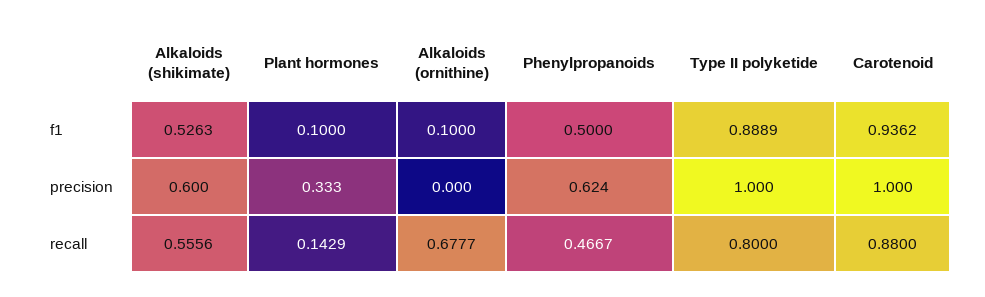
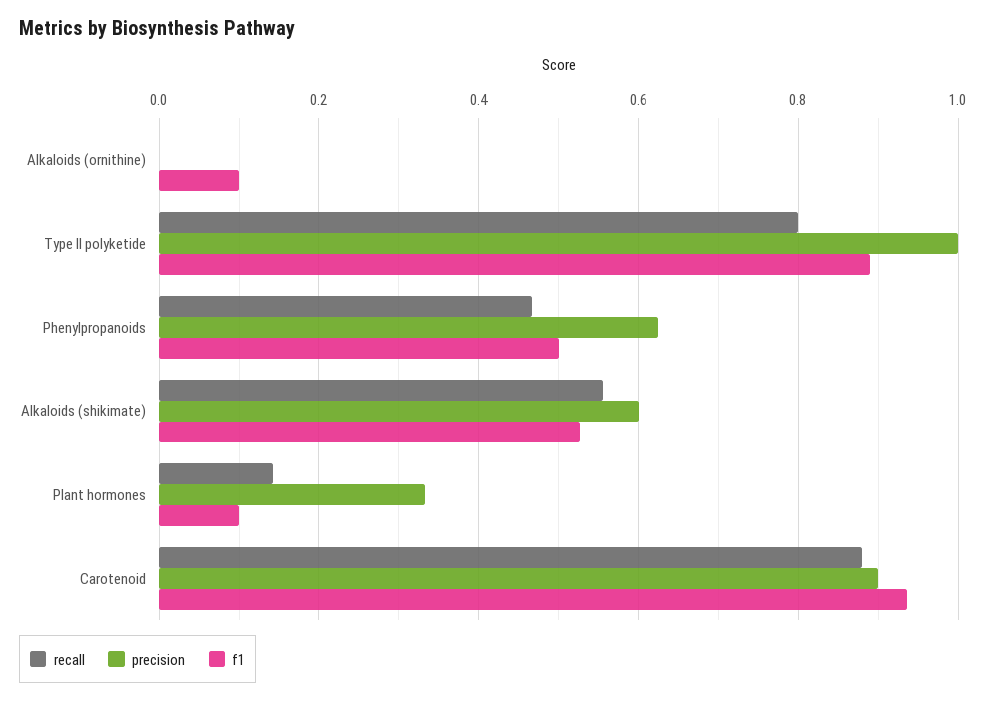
precision, Carotenoid: 1 -> 0.9
recall, Alkaloids (ornithine): 0.6777 -> 0

